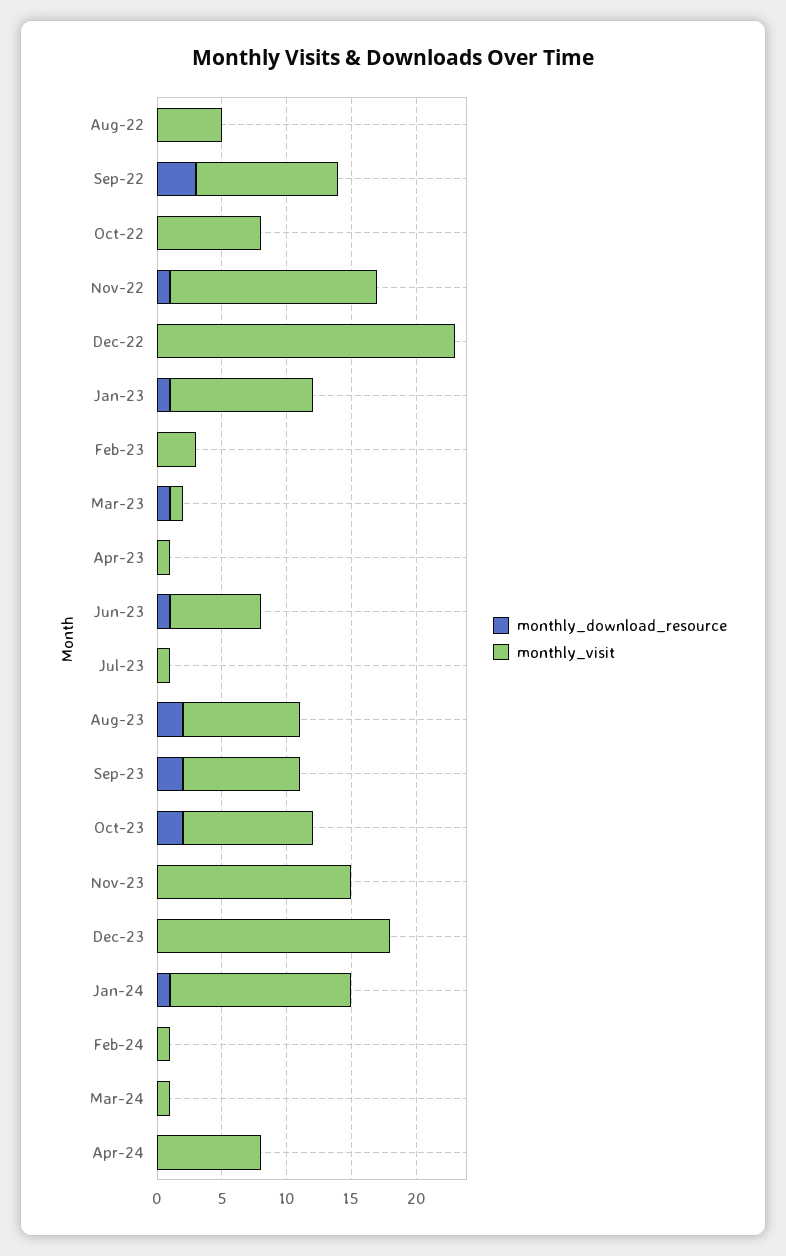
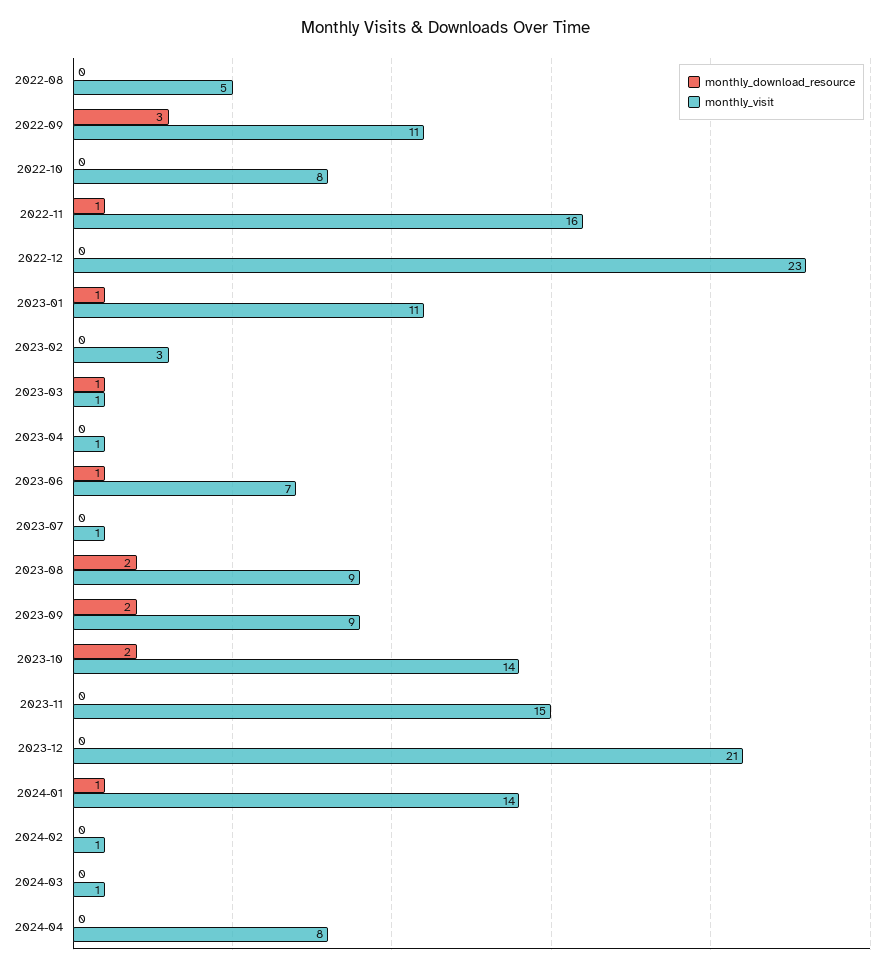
monthly_visit, Oct-23: 10 -> 14
monthly_visit, Dec-23: 18 -> 21

